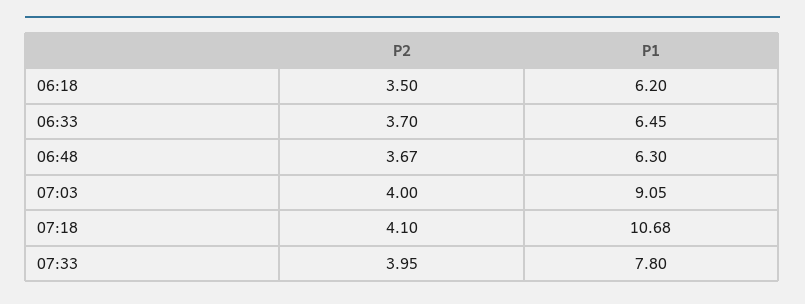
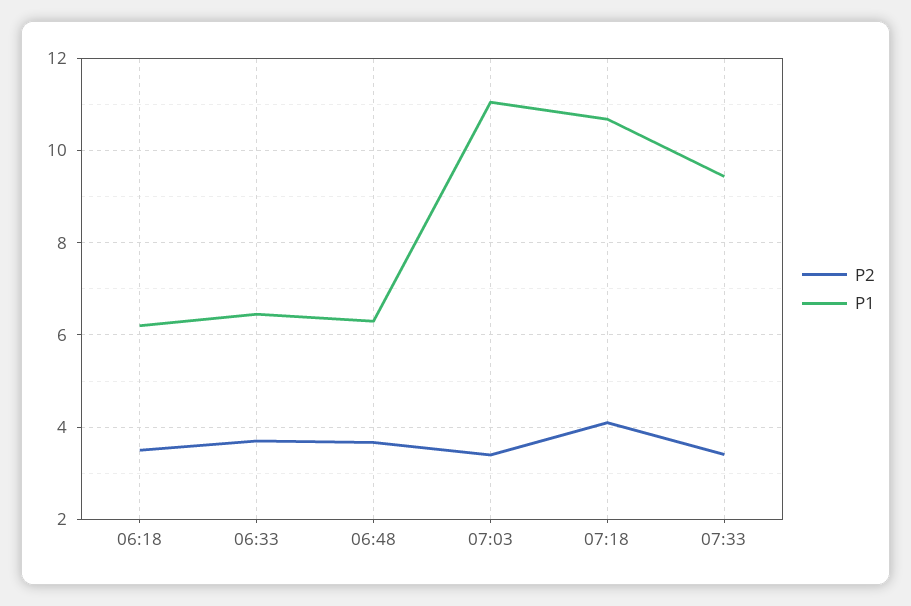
P2, 07:03: 4 -> 3.4
P1, 07:03: 9.05 -> 11
P2, 07:33: 3.95 -> 3.4
P1, 07:33: 7.8 -> 9.4

